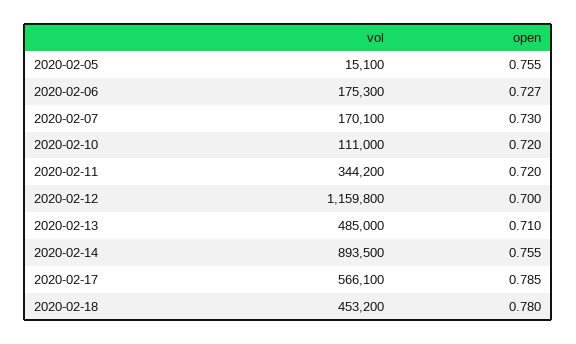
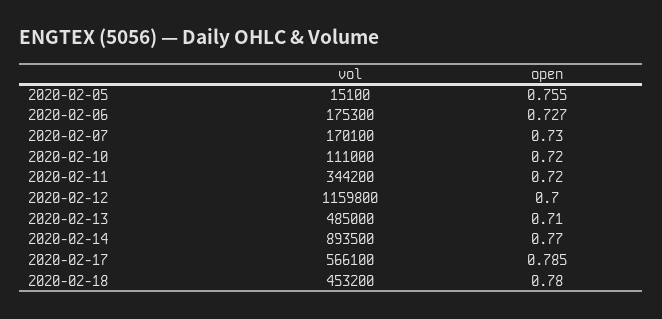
open, 2020-02-14: 0.755 -> 0.77

